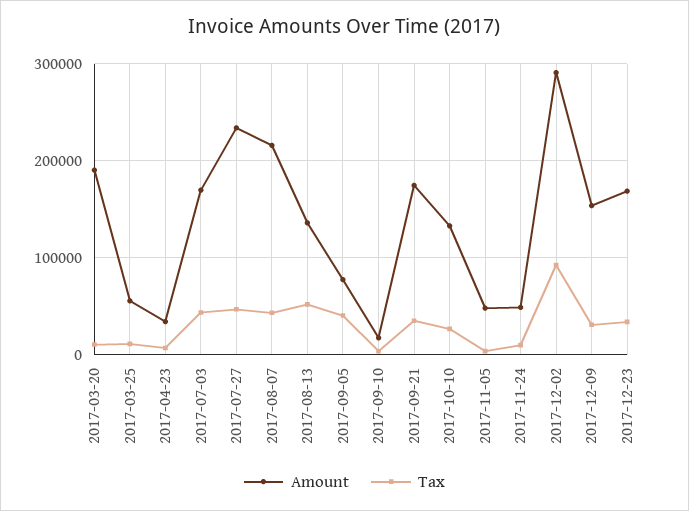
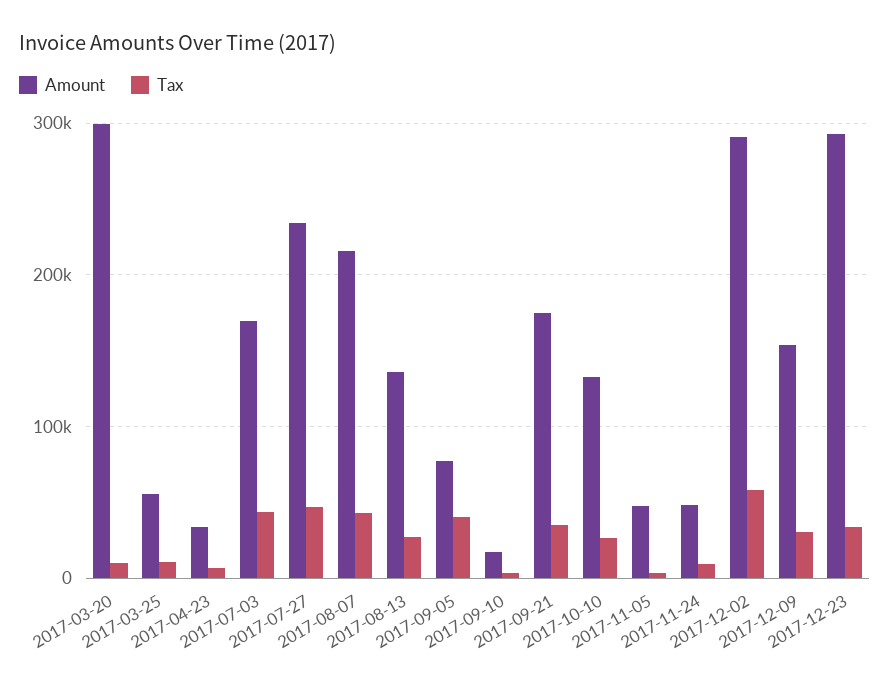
Amount, 2017-03-20: 190000 -> 300000
Tax, 2017-08-13: 50000 -> 30000
Tax, 2017-12-02: 90000 -> 60000
Amount, 2017-12-23: 170000 -> 290000

